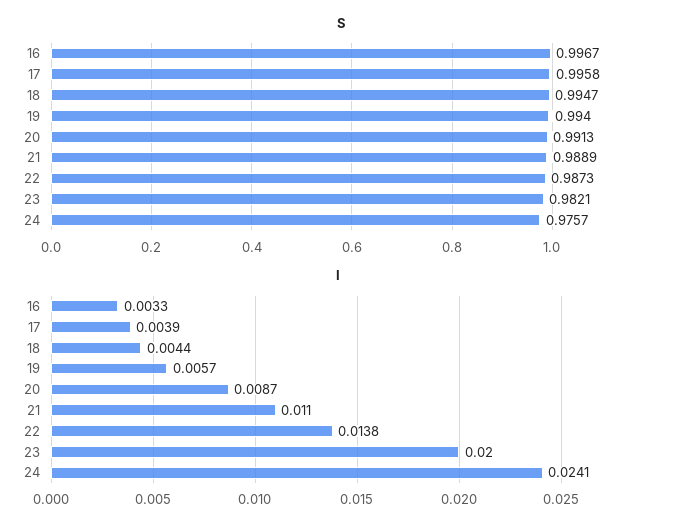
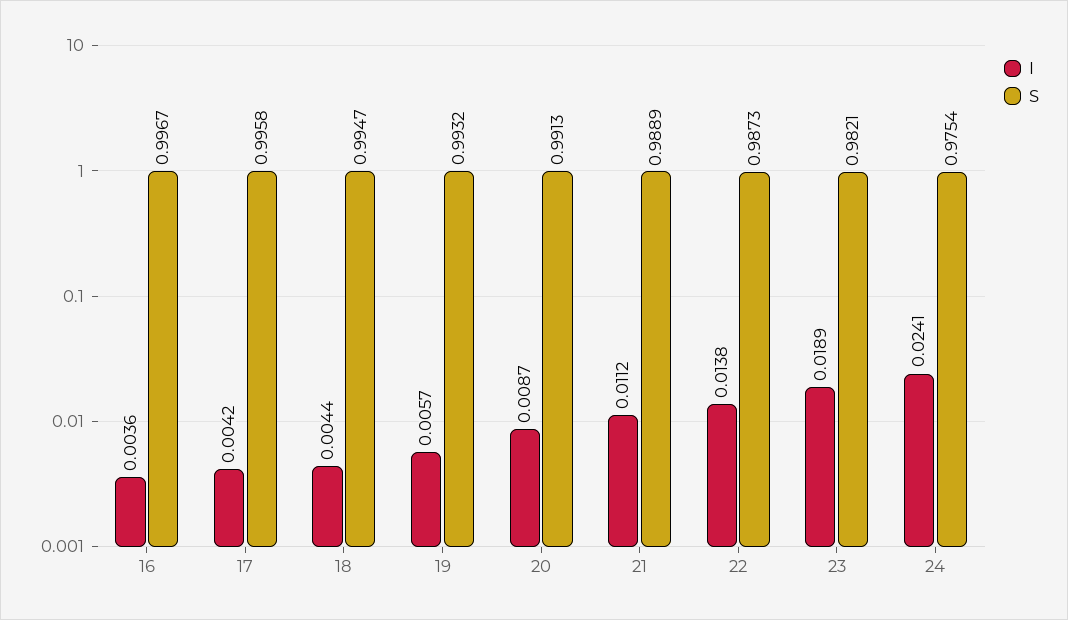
S, 19: 0.994 -> 0.9932
S, 24: 0.9757 -> 0.9754
I, 16: 0.0033 -> 0.0036
I, 17: 0.0039 -> 0.0042
I, 21: 0.011 -> 0.0112
I, 23: 0.02 -> 0.0189

